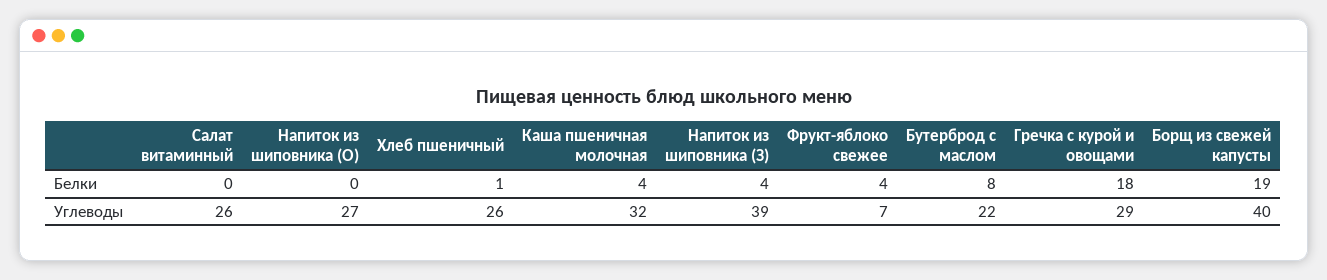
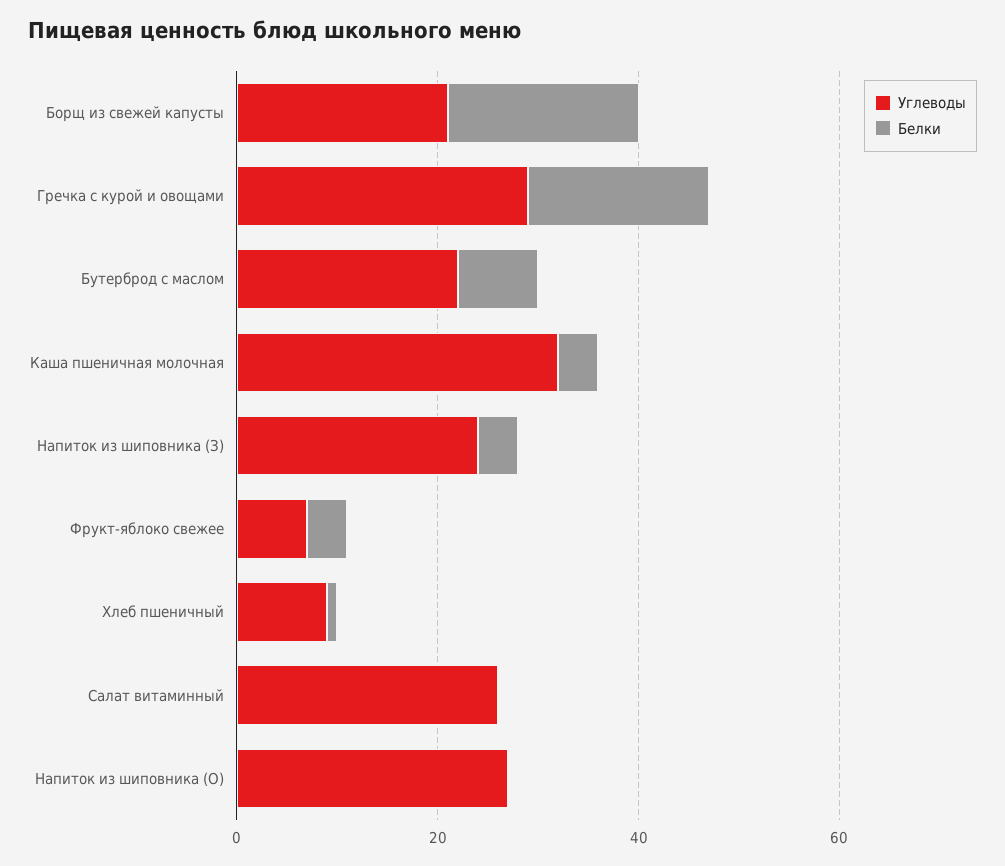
Углеводы, Хлеб пшеничный: 26 -> 10
Углеводы, Напиток из шиповника (З): 39 -> 25
Углеводы, Борщ из свежей капусты: 40 -> 20

